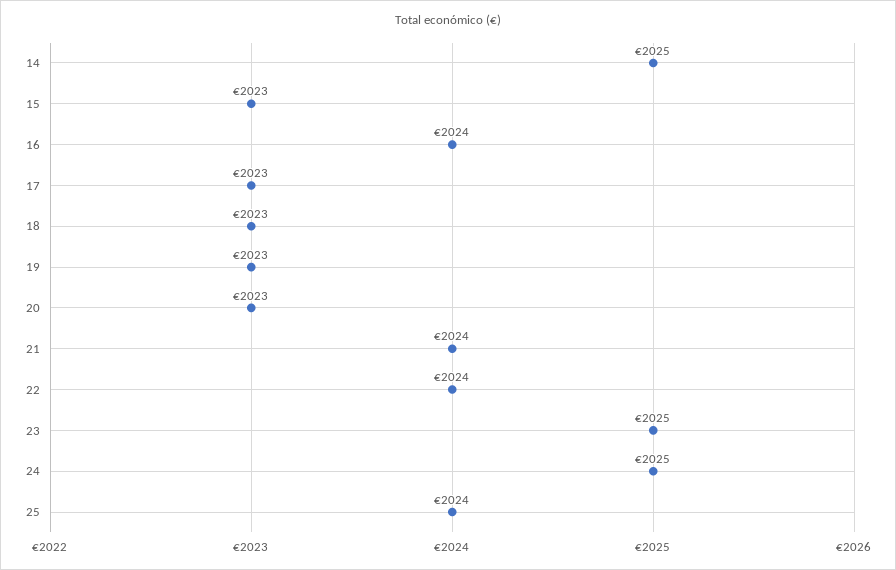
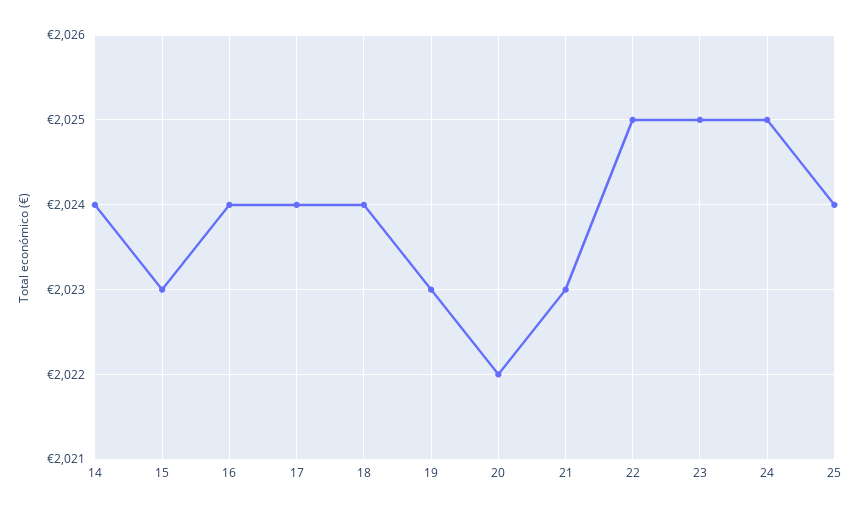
14: 2025 -> 2024
17: 2023 -> 2024
18: 2023 -> 2024
20: 2023 -> 2022
21: 2024 -> 2023
22: 2024 -> 2025

